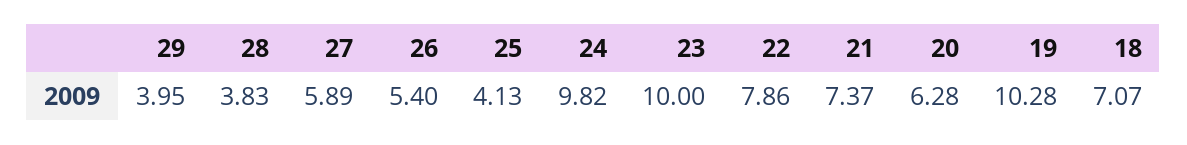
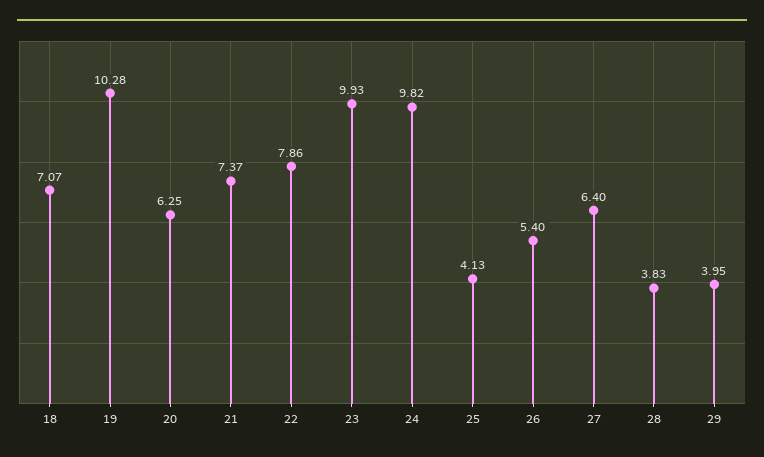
27: 5.89 -> 6.4
23: 10 -> 9.93
20: 6.28 -> 6.25

